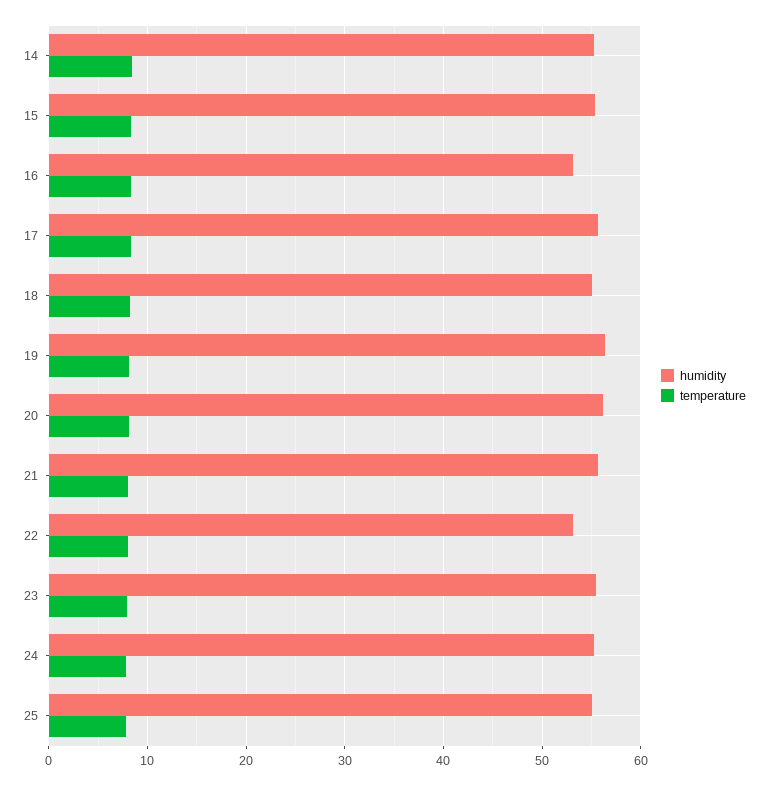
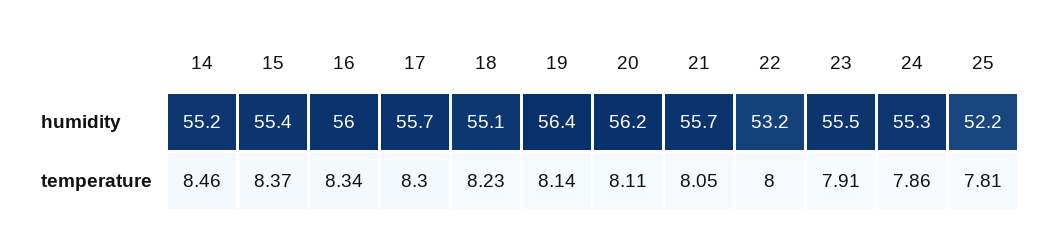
humidity, 16: 53 -> 56
humidity, 25: 55 -> 52.2

